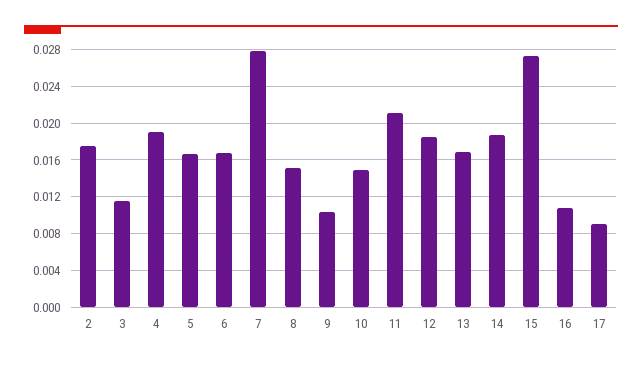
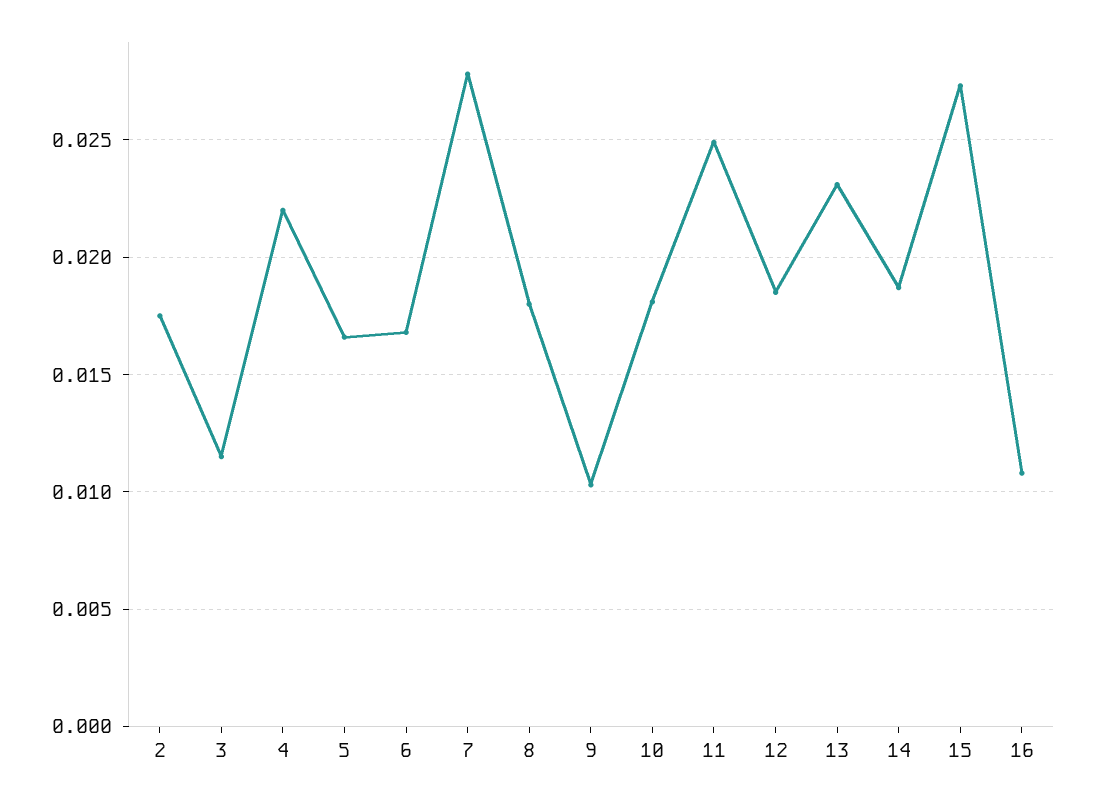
4: 0.019 -> 0.022
8: 0.015 -> 0.018
10: 0.015 -> 0.018
11: 0.021 -> 0.025
13: 0.017 -> 0.023
17: 0.009 -> none

